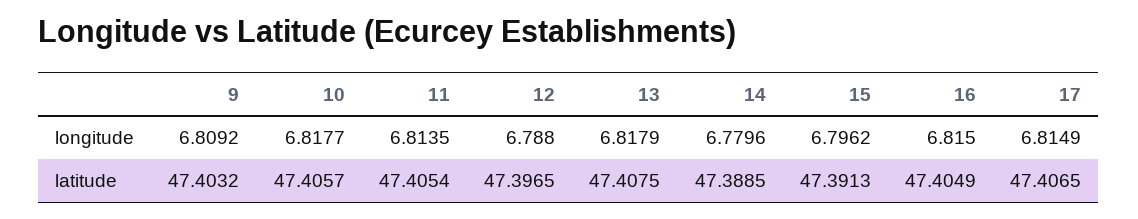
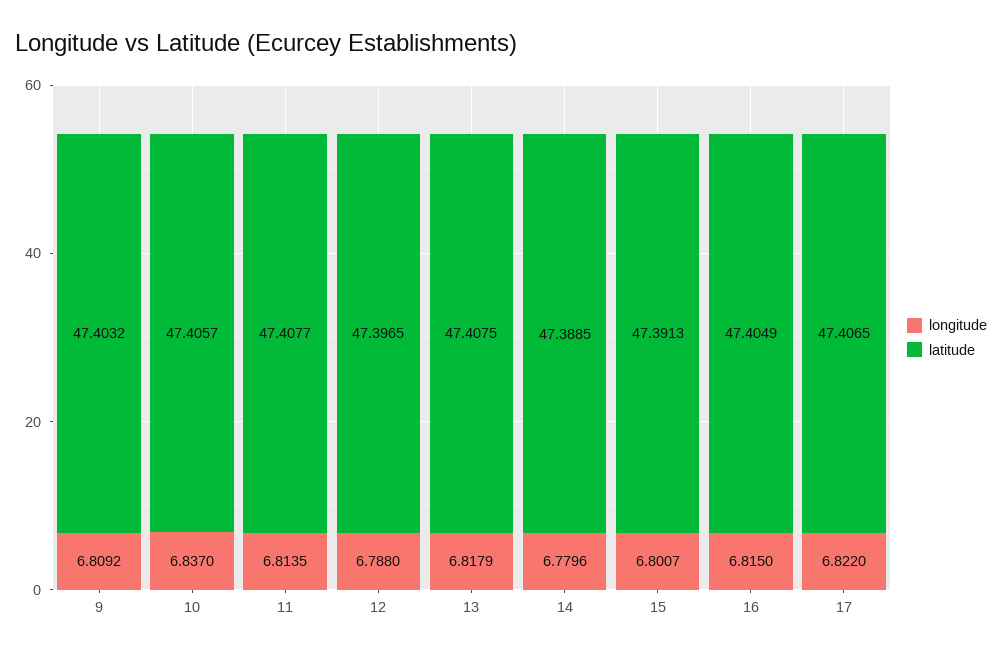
longitude, 10: 6.8177 -> 6.837
longitude, 15: 6.7962 -> 6.8007
longitude, 17: 6.8149 -> 6.822
latitude, 11: 47.4054 -> 47.4077

